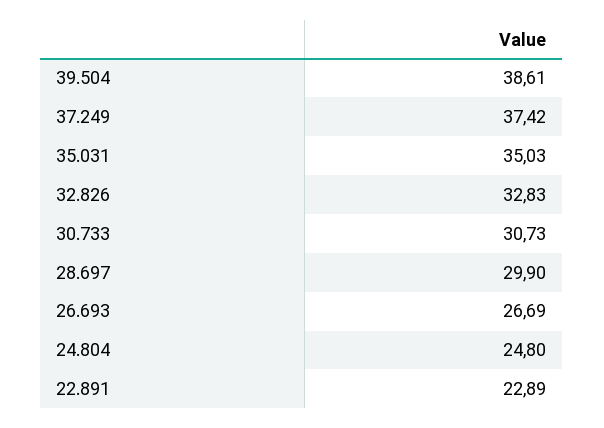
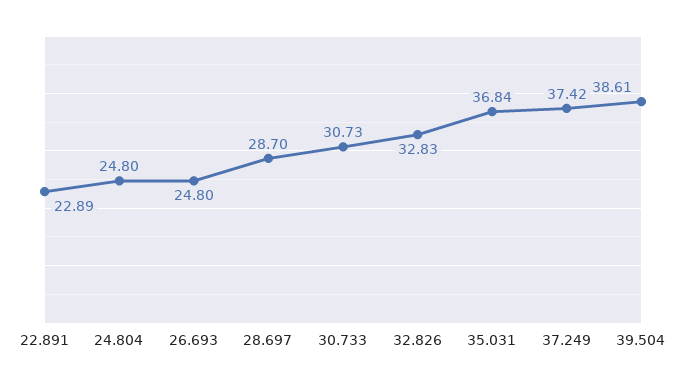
35.031: 35.03 -> 36.84
28.697: 29.9 -> 28.7
26.693: 26.69 -> 24.8

